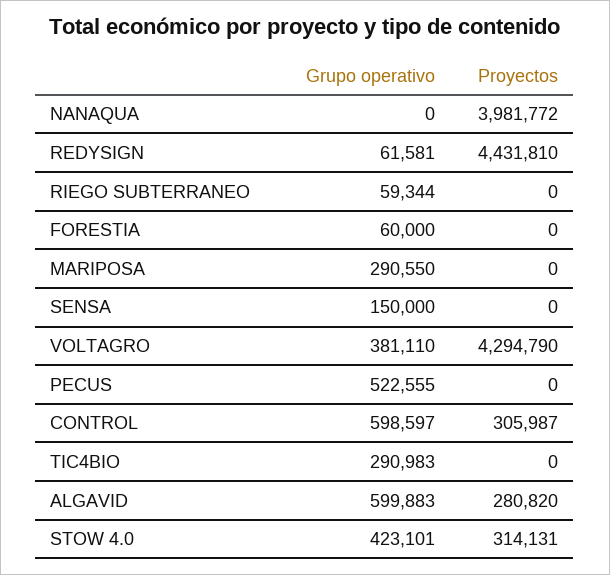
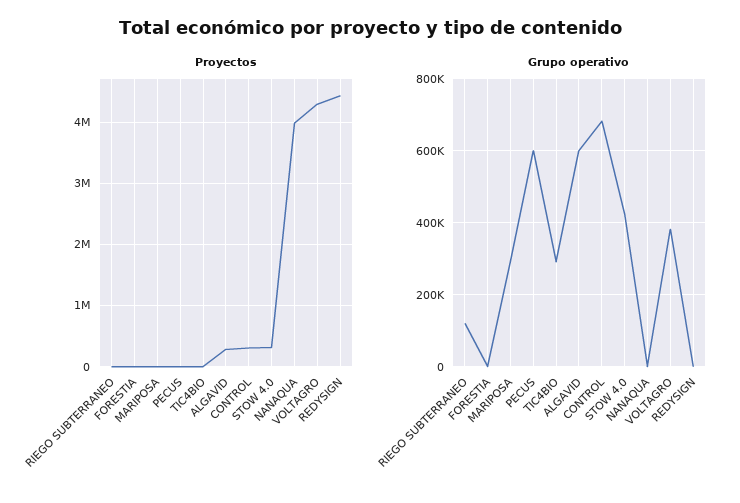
Grupo operativo, REDYSIGN: 61581 -> 0
Grupo operativo, RIEGO SUBTERRANEO: 59344 -> 120000
Grupo operativo, FORESTIA: 60000 -> 0
Grupo operativo, SENSA: 150000 -> none
Proyectos, SENSA: 0 -> none
Grupo operativo, PECUS: 522555 -> 600000
Grupo operativo, CONTROL: 598597 -> 680000

